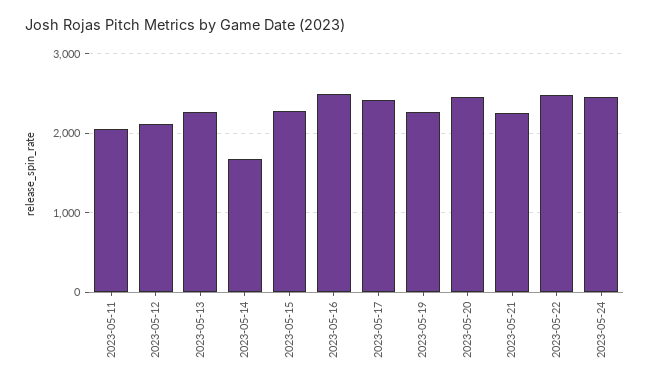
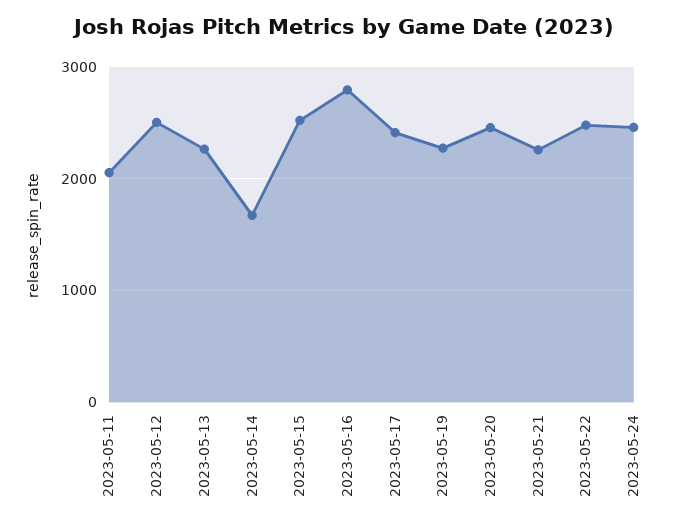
2023-05-12: 2100 -> 2500
2023-05-15: 2300 -> 2500
2023-05-16: 2500 -> 2800

